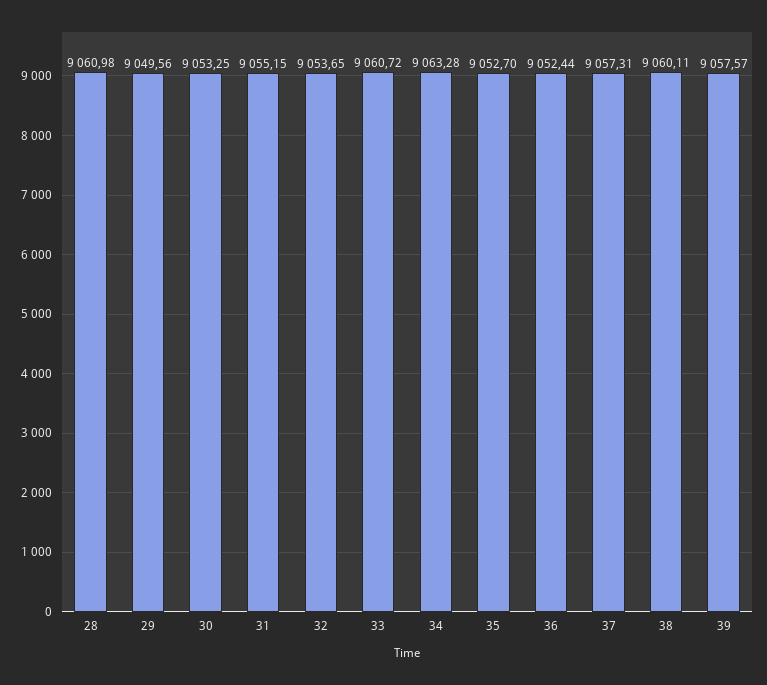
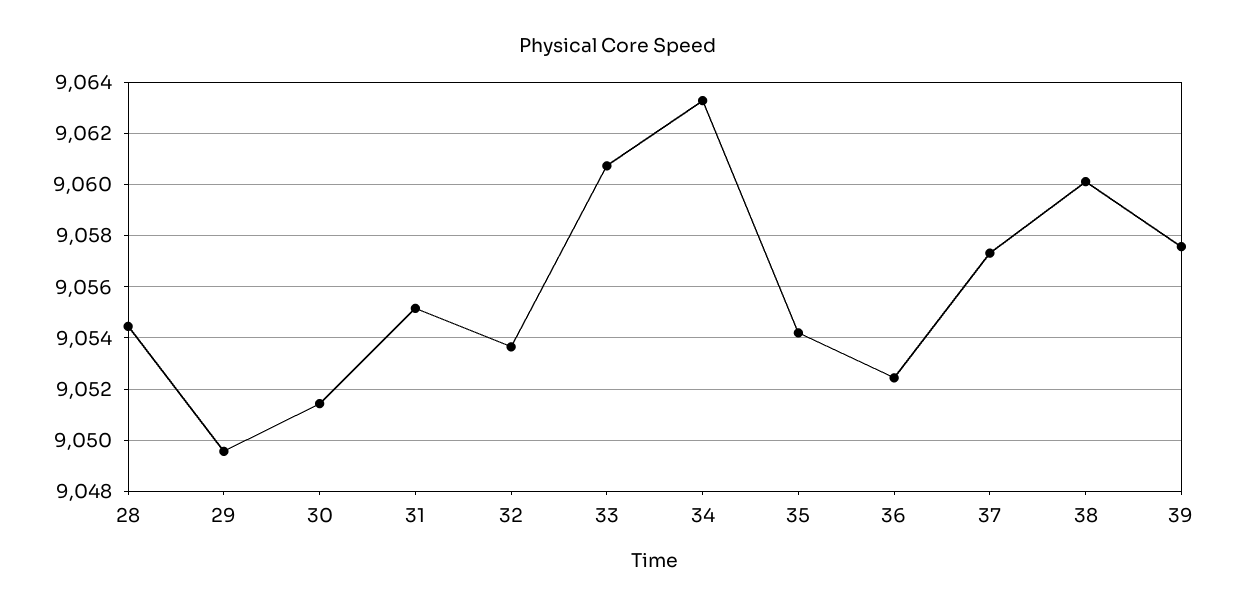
28: 9060.98 -> 9054.5
30: 9053.25 -> 9051.5
35: 9052.7 -> 9054.25

